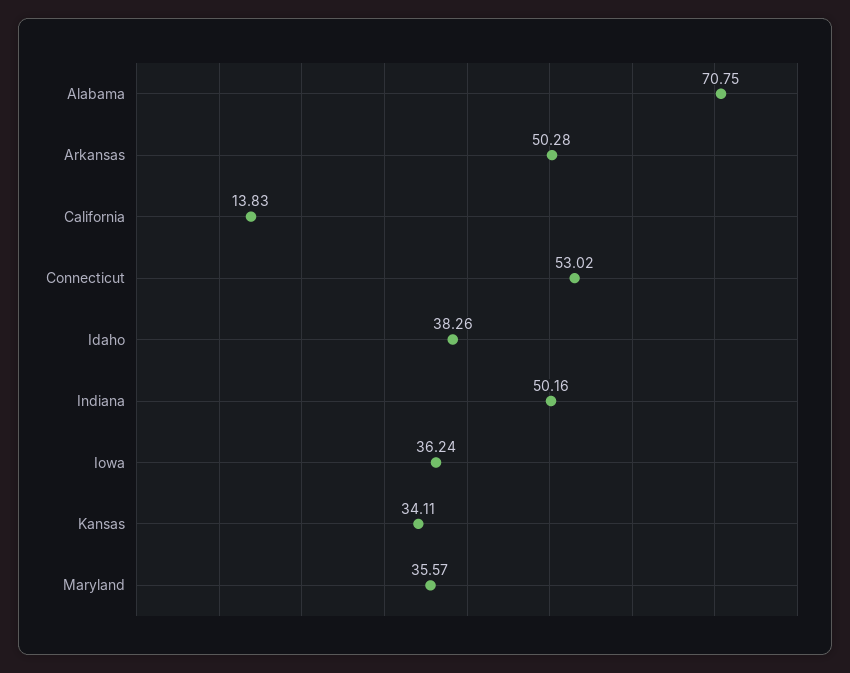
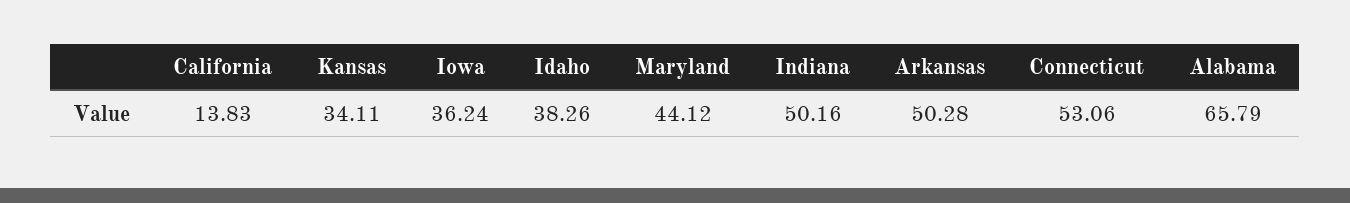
Alabama: 70.75 -> 65.79
Connecticut: 53.02 -> 53.06
Maryland: 35.57 -> 44.12

